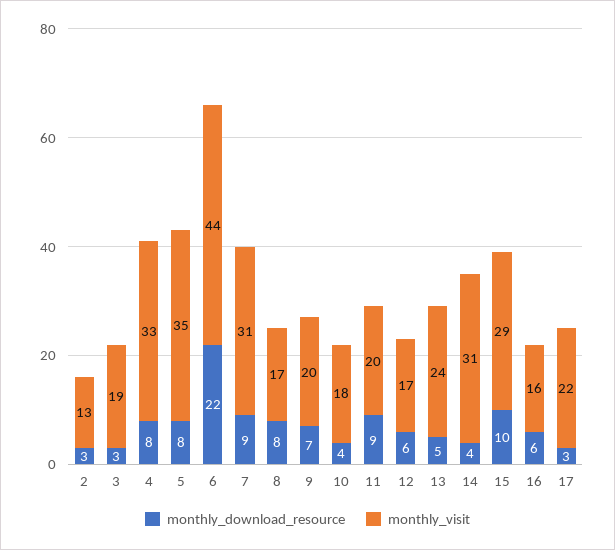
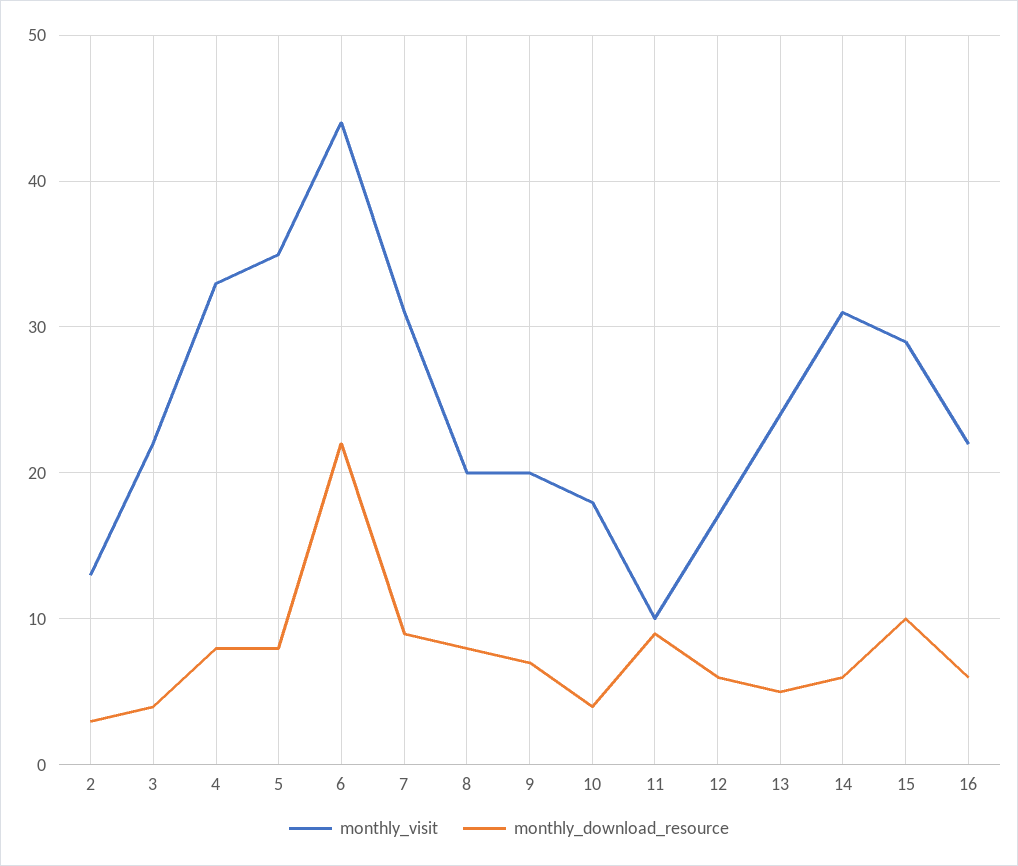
monthly_download_resource, 3: 3 -> 4
monthly_visit, 3: 19 -> 22
monthly_visit, 8: 17 -> 20
monthly_visit, 11: 20 -> 10
monthly_download_resource, 14: 4 -> 6
monthly_visit, 16: 16 -> 22
monthly_download_resource, 17: 3 -> none
monthly_visit, 17: 22 -> none

